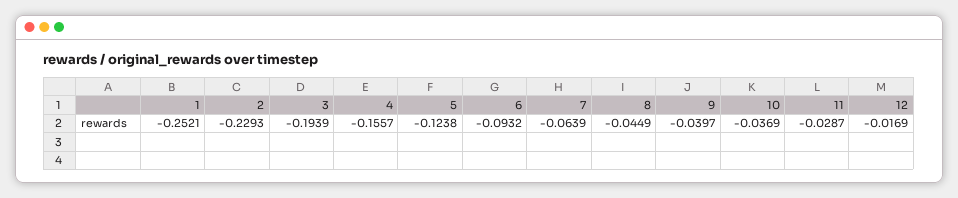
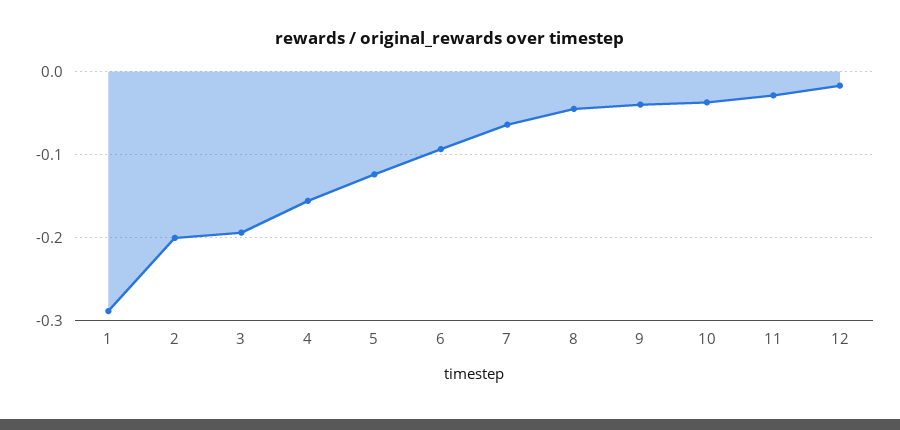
1: -0.2521 -> -0.29
2: -0.2293 -> -0.2

